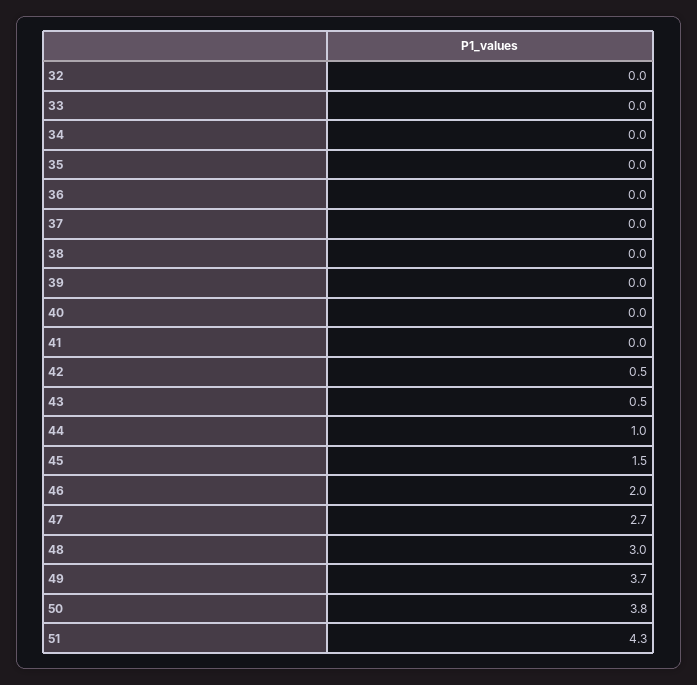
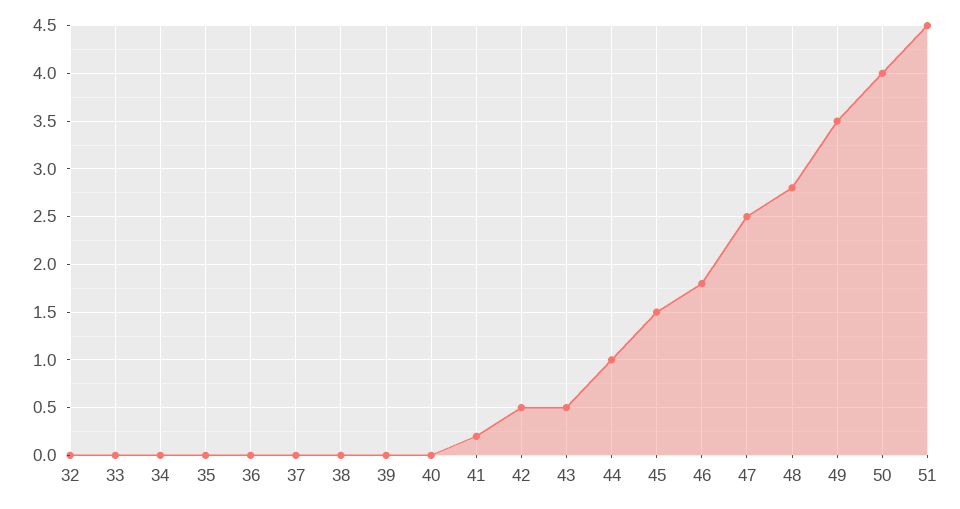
41: 0 -> 0.2
46: 2 -> 1.8
47: 2.7 -> 2.5
48: 3 -> 2.8
49: 3.7 -> 3.5
50: 3.8 -> 4
51: 4.3 -> 4.5

